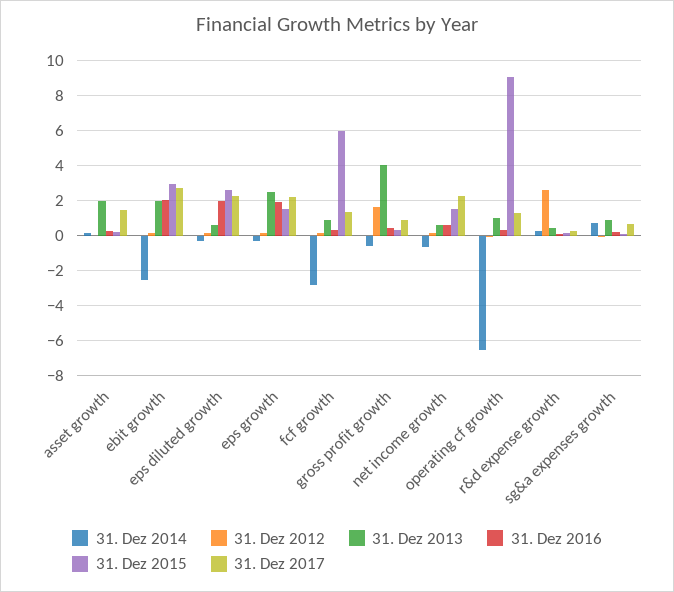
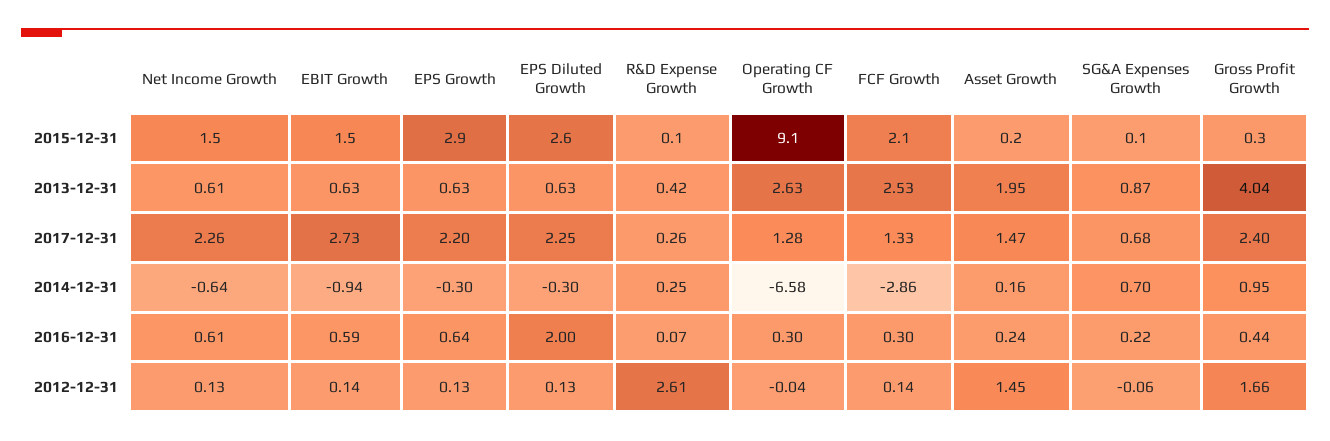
31. Dez 2012, asset growth: 0 -> 1.45
31. Dez 2014, ebit growth: -2.5 -> -0.94
31. Dez 2013, ebit growth: 2 -> 0.63
31. Dez 2016, ebit growth: 2 -> 0.59
31. Dez 2015, ebit growth: 3 -> 1.5
31. Dez 2013, eps growth: 2.5 -> 0.63
31. Dez 2016, eps growth: 2 -> 0.64
31. Dez 2015, eps growth: 1.5 -> 2.9
31. Dez 2013, fcf growth: 1 -> 2.53
31. Dez 2015, fcf growth: 6 -> 2.1
31. Dez 2014, gross profit growth: -0.5 -> 0.95
31. Dez 2017, gross profit growth: 1 -> 2.4
31. Dez 2013, operating cf growth: 1 -> 2.63

